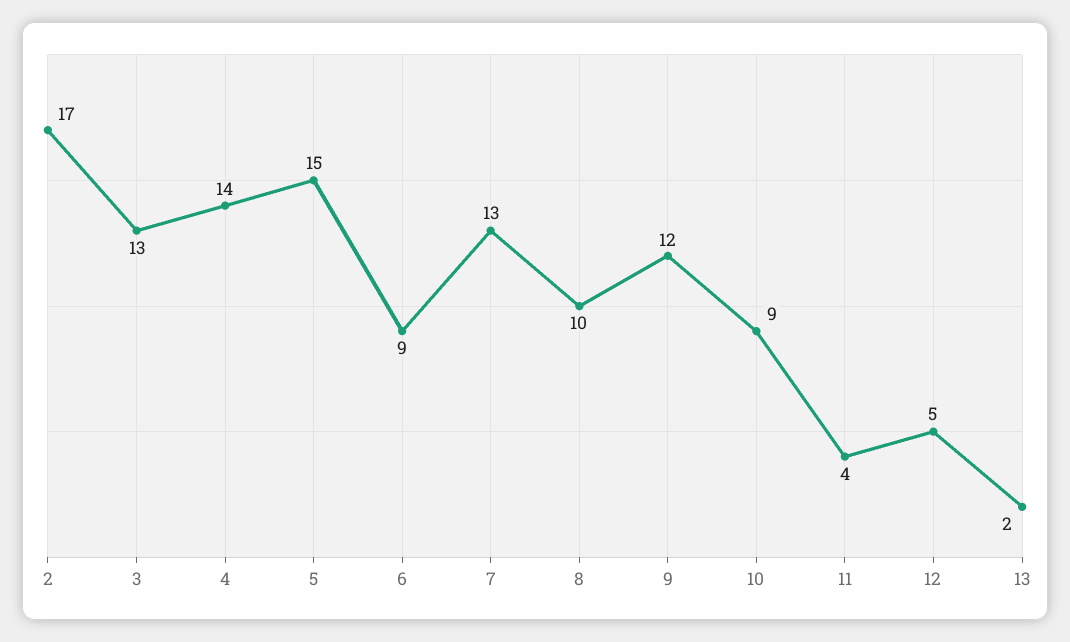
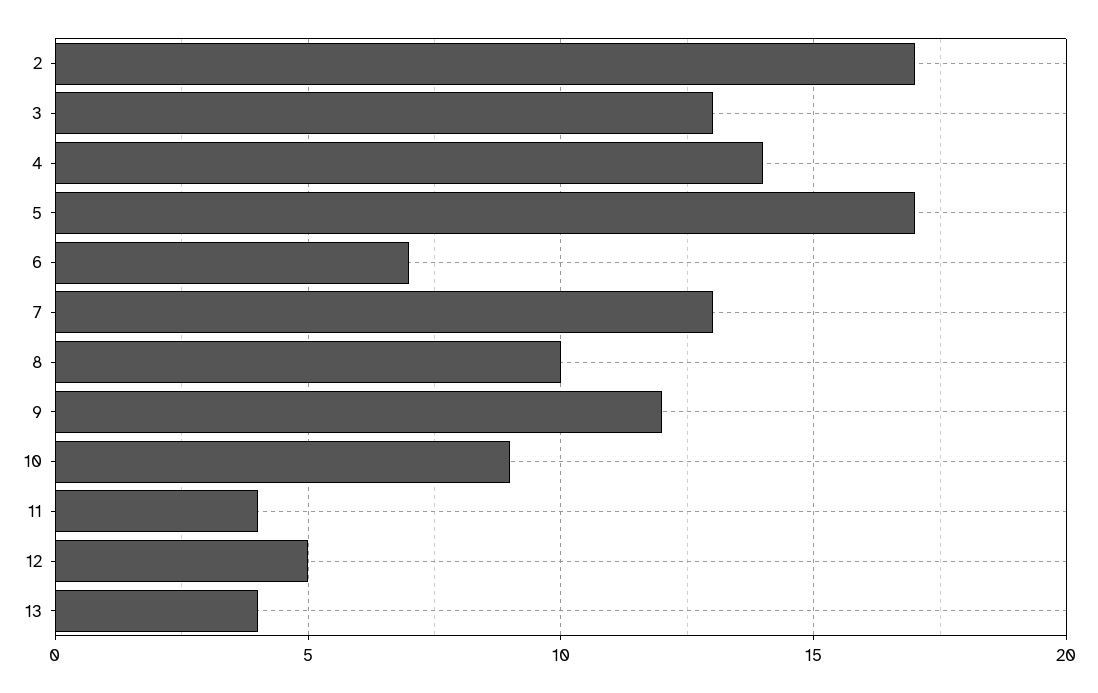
5: 15 -> 17
6: 9 -> 7
13: 2 -> 4

